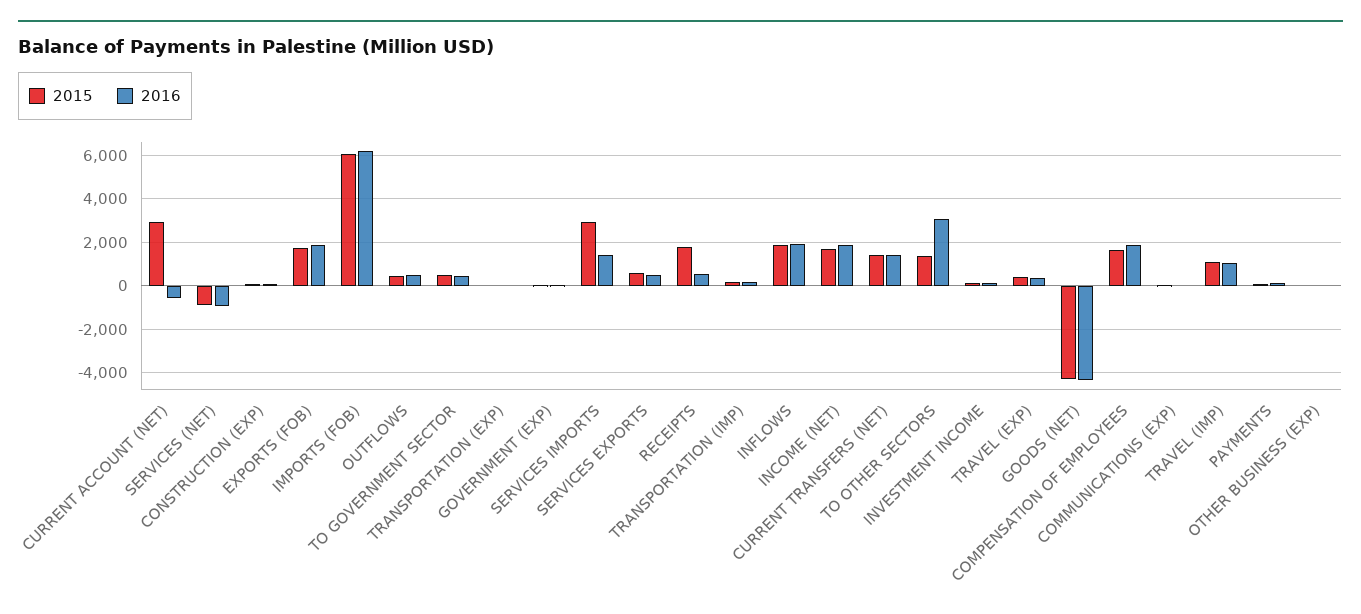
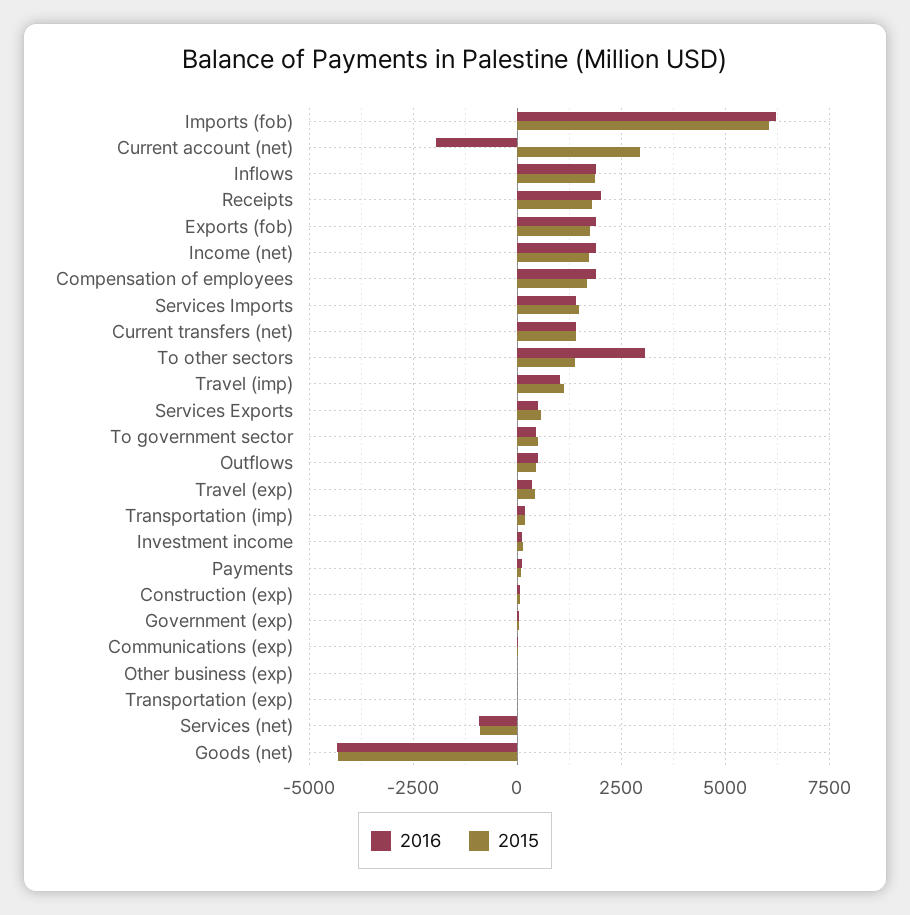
2016, CURRENT ACCOUNT (NET): -500 -> -2000
2015, SERVICES IMPORTS: 3000 -> 1500
2016, RECEIPTS: 500 -> 2000

